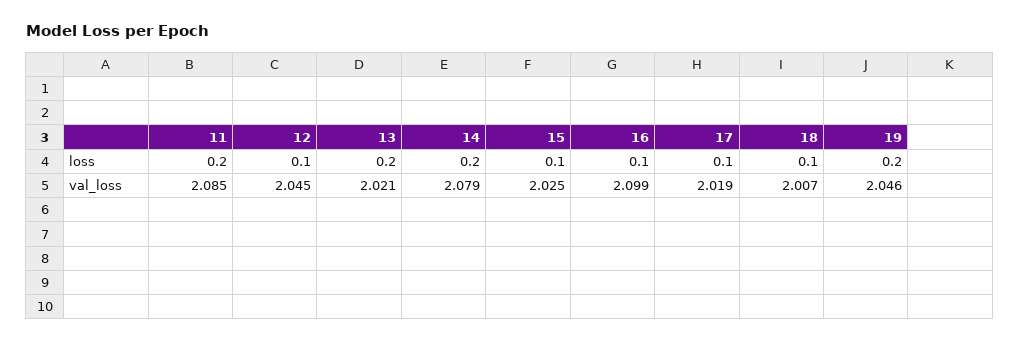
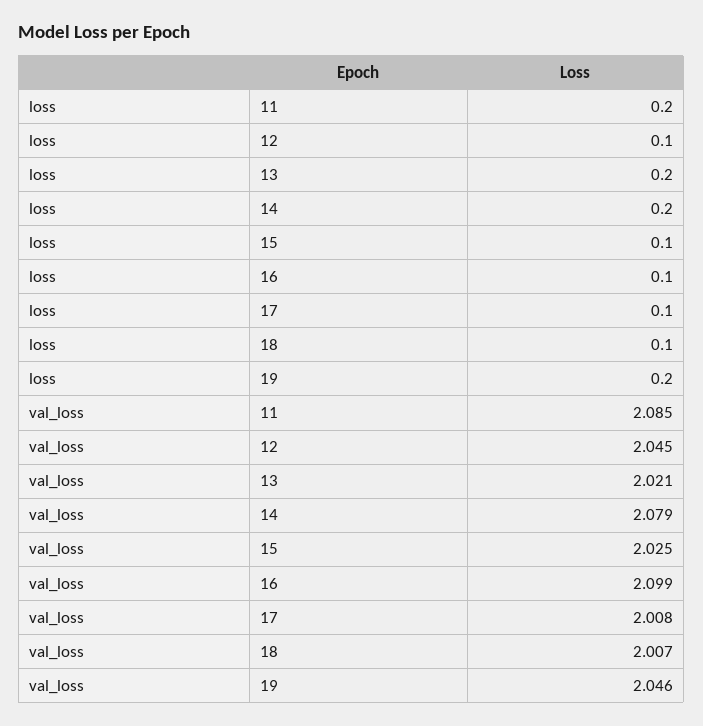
17, val_loss: 2.019 -> 2.008

